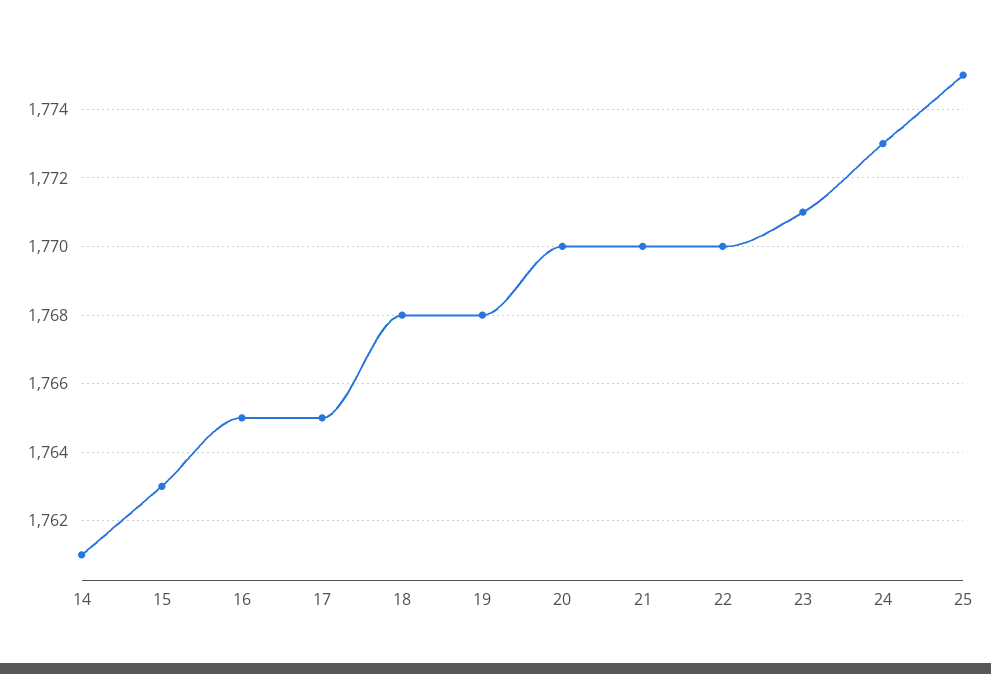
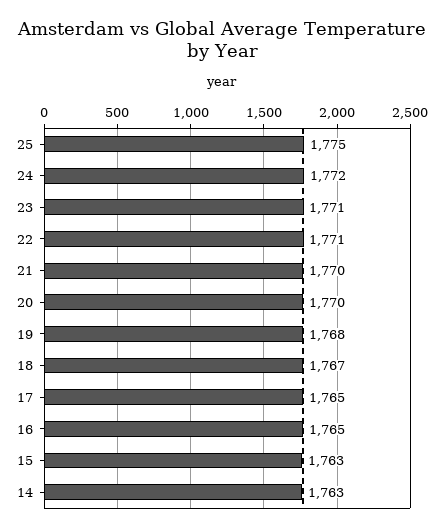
14: 1761 -> 1763
18: 1768 -> 1767
22: 1770 -> 1771
24: 1773 -> 1772

